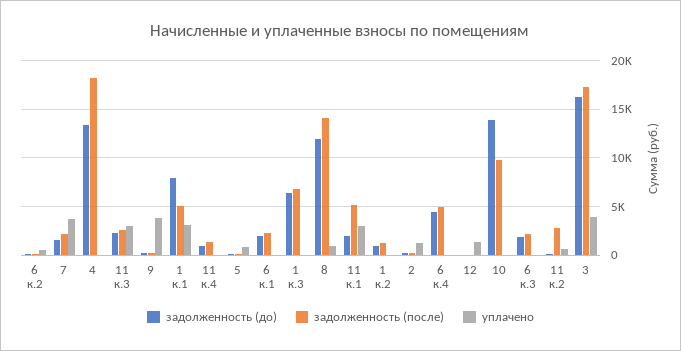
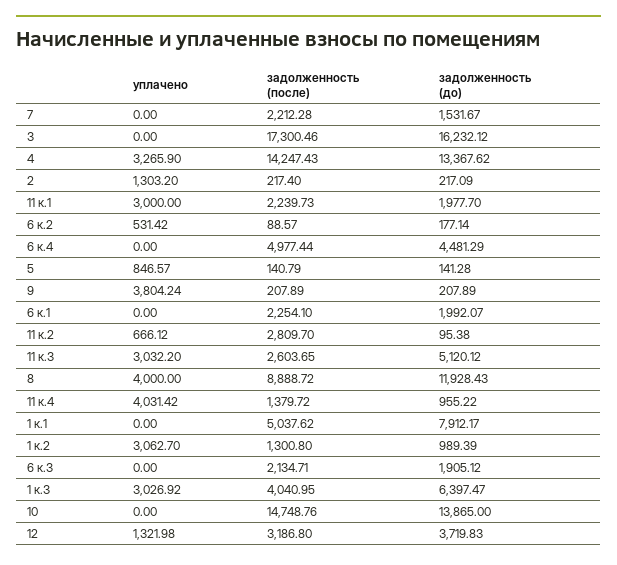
уплачено, 7: 4000 -> 0
задолженность (после), 4: 18000 -> 14247.43
уплачено, 4: 0 -> 3265.9
задолженность (до), 11 к.3: 2000 -> 5120.12
уплачено, 1 к.1: 3000 -> 0
уплачено, 11 к.4: 0 -> 4031.42
задолженность (после), 1 к.3: 7000 -> 4040.95
уплачено, 1 к.3: 0 -> 3026.92
задолженность (после), 8: 14000 -> 8888.72
уплачено, 8: 1000 -> 4000
задолженность (после), 11 к.1: 5000 -> 2239.73
уплачено, 1 к.2: 0 -> 3062.7
задолженность (до), 12: 0 -> 3719.83
задолженность (после), 12: 0 -> 3186.8
задолженность (после), 10: 10000 -> 14748.76
уплачено, 3: 4000 -> 0

